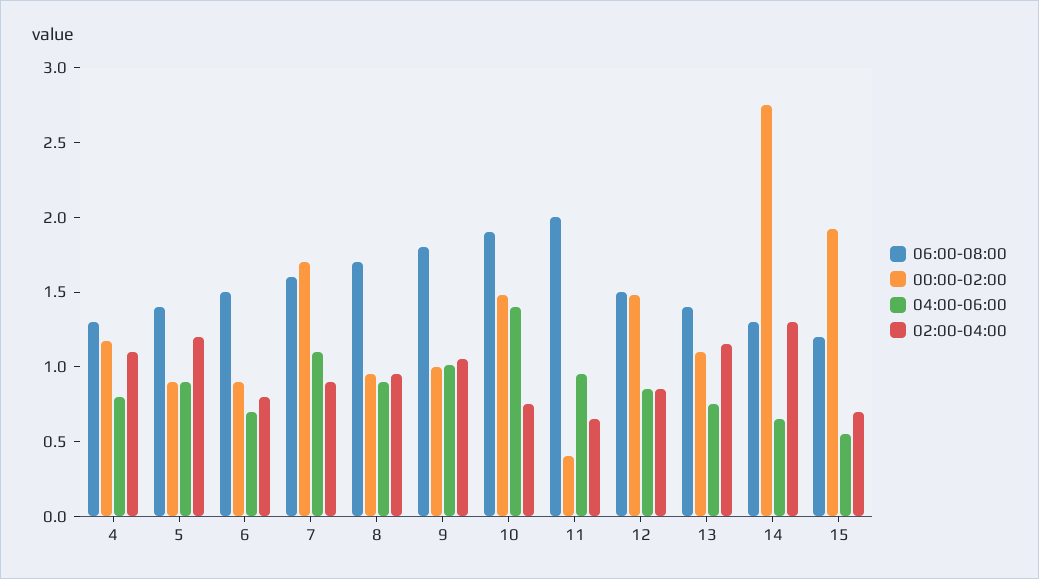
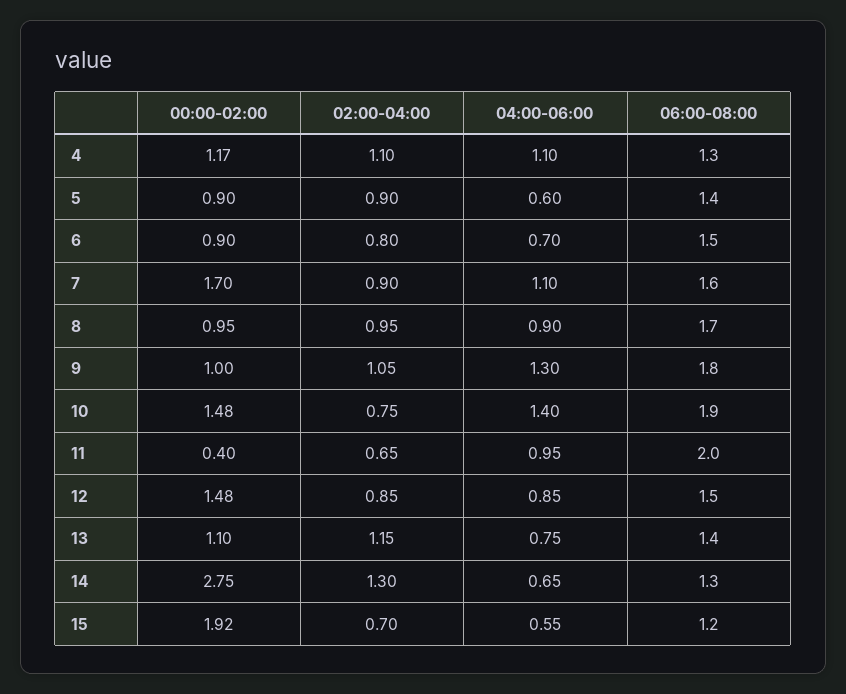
04:00-06:00, 4: 0.8 -> 1.1
04:00-06:00, 5: 0.9 -> 0.6
02:00-04:00, 5: 1.2 -> 0.9
04:00-06:00, 9: 1 -> 1.3

